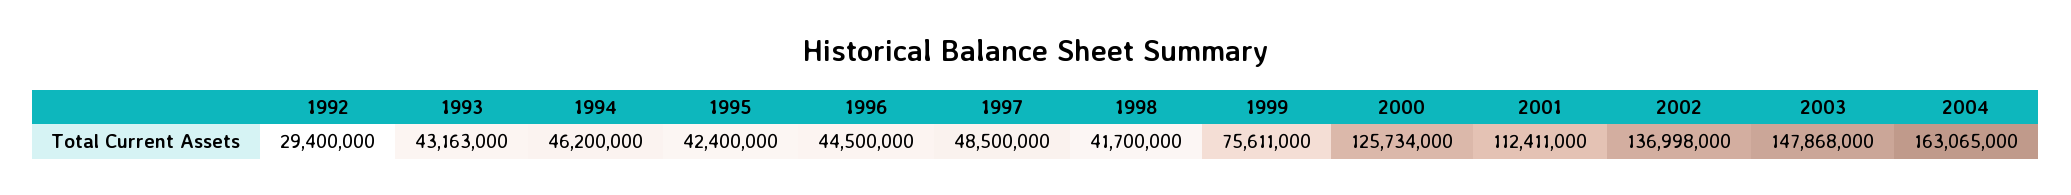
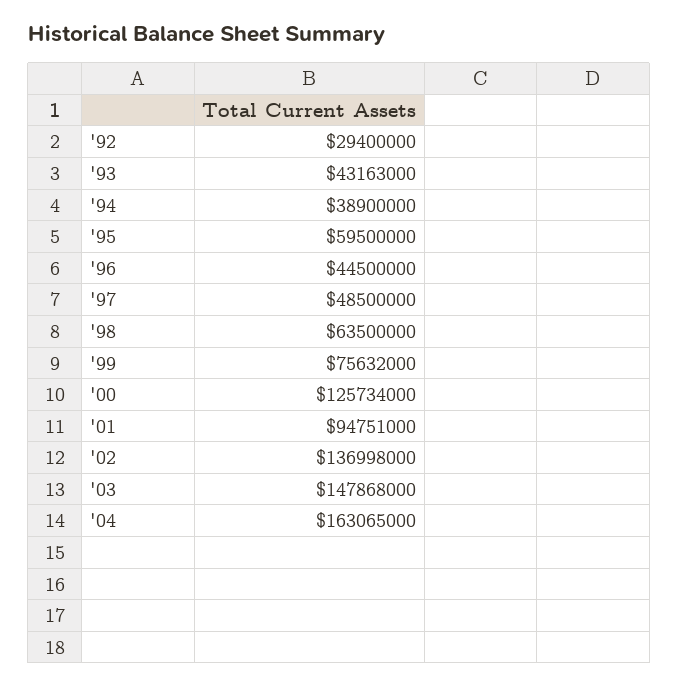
1994: 46200000 -> 38900000
1995: 42400000 -> 59500000
1998: 41700000 -> 63500000
1999: 75611000 -> 75632000
2001: 112411000 -> 94751000

